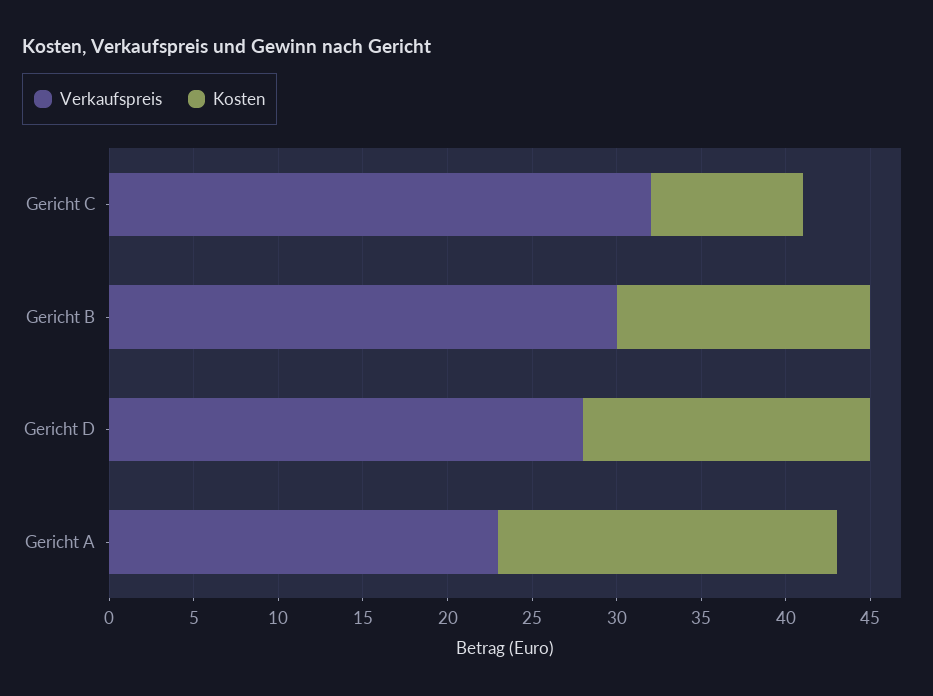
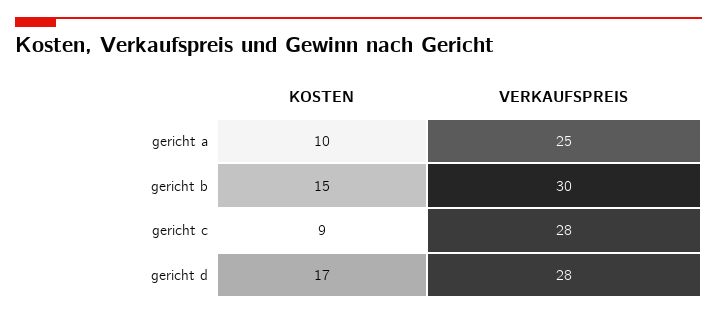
Verkaufspreis, Gericht C: 32 -> 28
Verkaufspreis, Gericht A: 23 -> 25
Kosten, Gericht A: 20 -> 10

